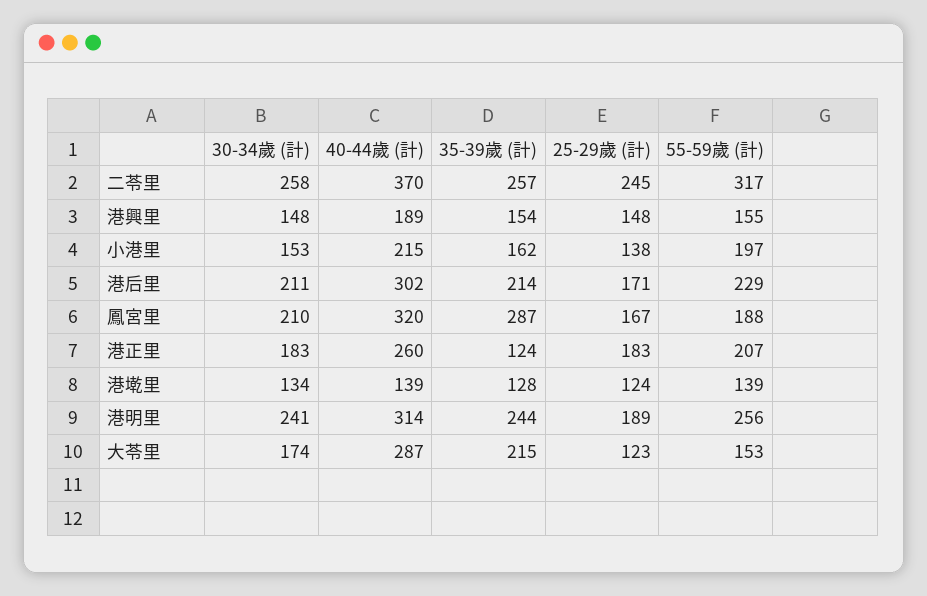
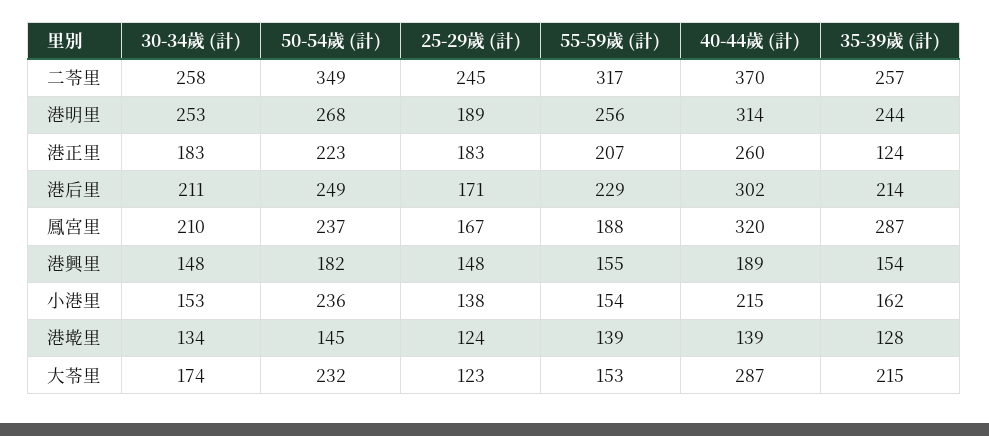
55-59歲 (計), 小港里: 197 -> 154
30-34歲 (計), 港明里: 241 -> 253
50-54歲 (計), 二苓里: none -> 349
50-54歲 (計), 港明里: none -> 268
50-54歲 (計), 港正里: none -> 223
50-54歲 (計), 港后里: none -> 249
50-54歲 (計), 鳳宮里: none -> 237
50-54歲 (計), 港興里: none -> 182
50-54歲 (計), 小港里: none -> 236
50-54歲 (計), 港墘里: none -> 145
50-54歲 (計), 大苓里: none -> 232

